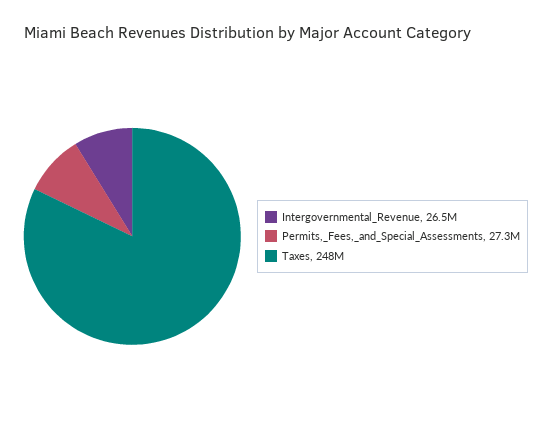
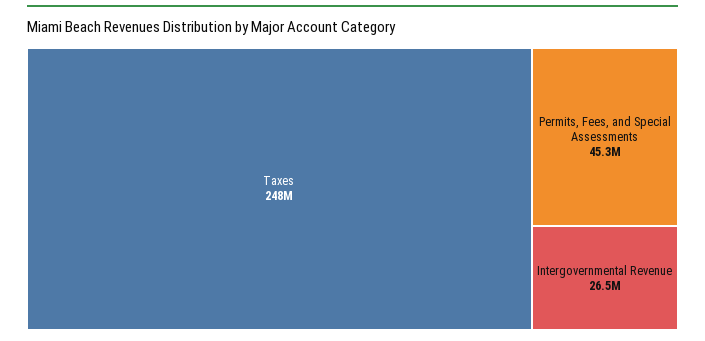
Permits,_Fees,_and_Special_Assessments: 27300000 -> 45300000

